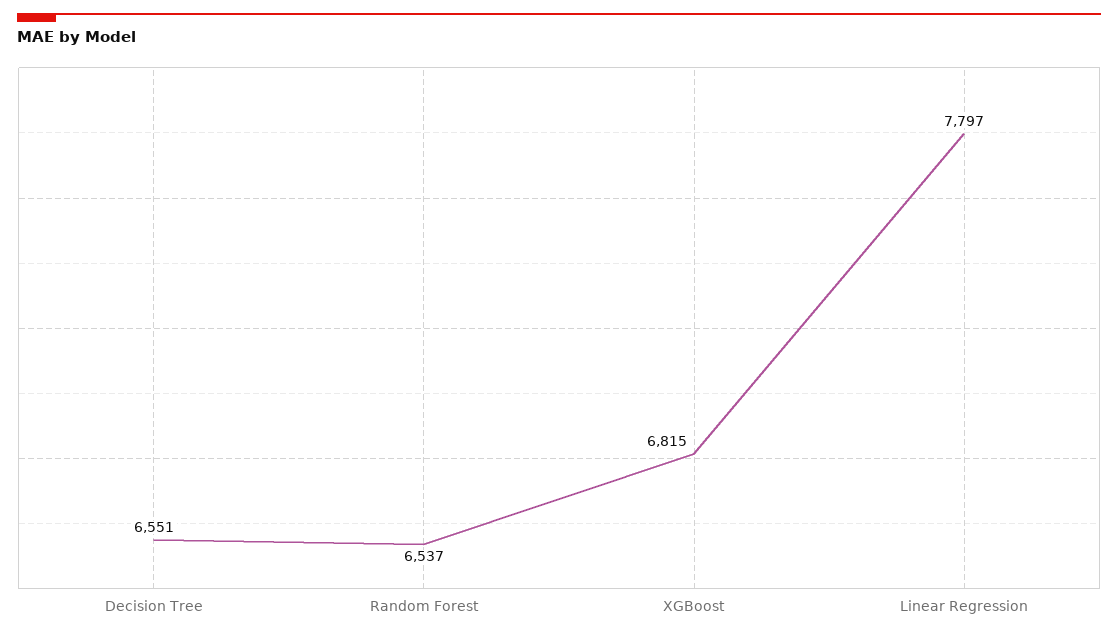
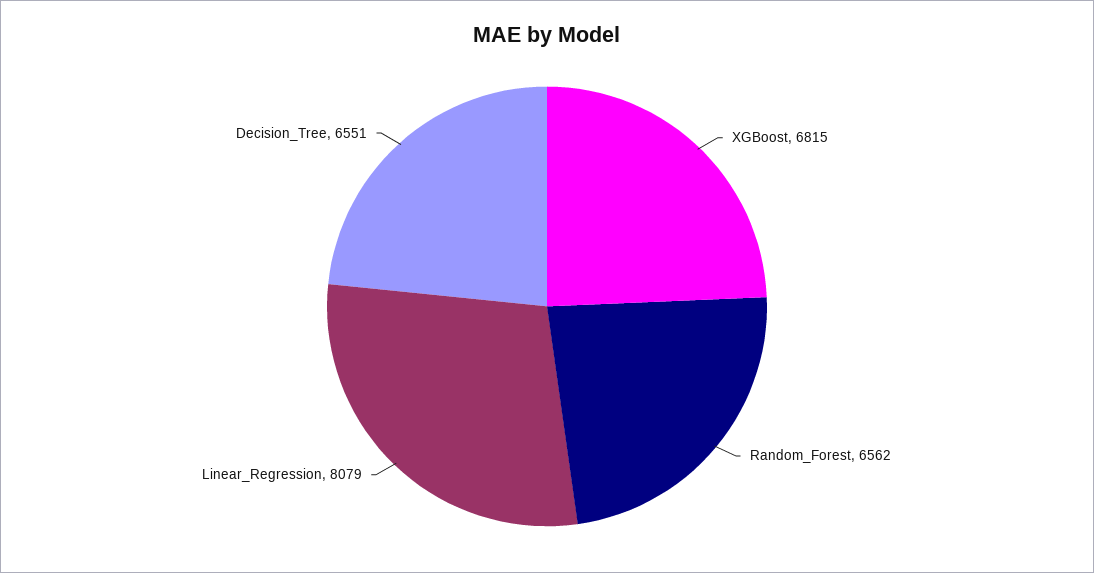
Random Forest: 6537 -> 6562
Linear Regression: 7797 -> 8079

